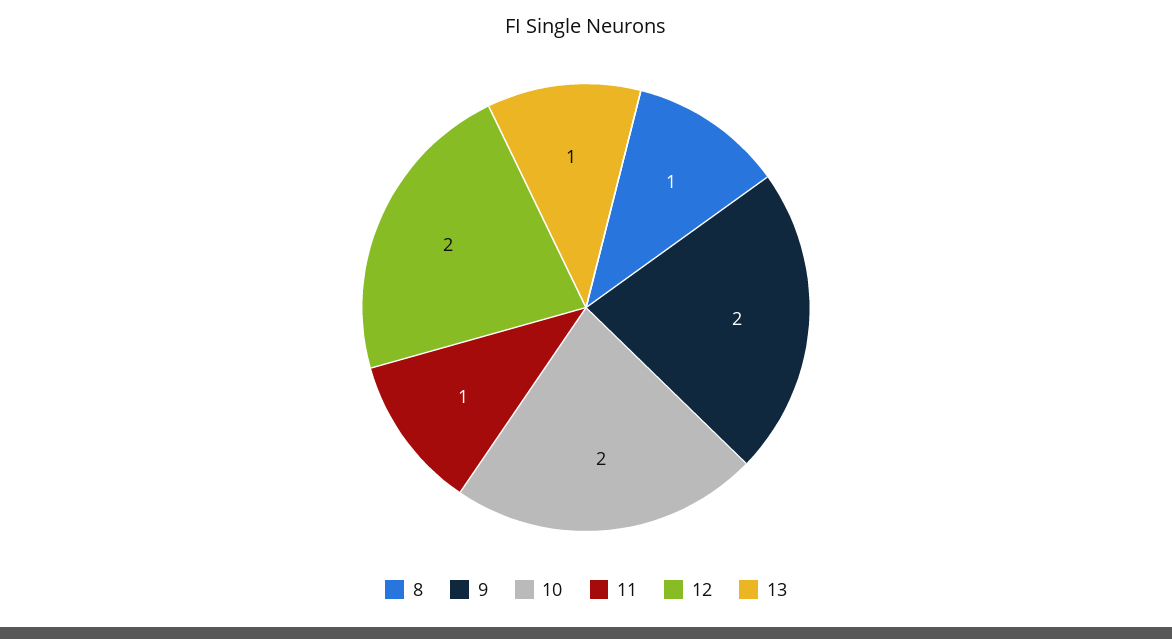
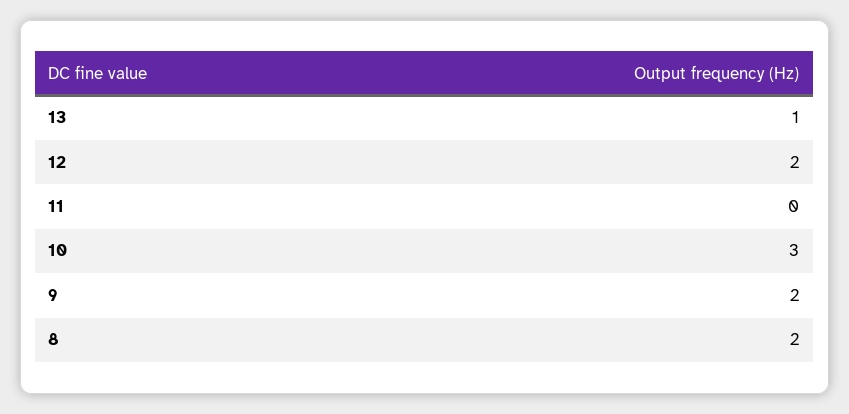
8: 1 -> 2
10: 2 -> 3
11: 1 -> 0

